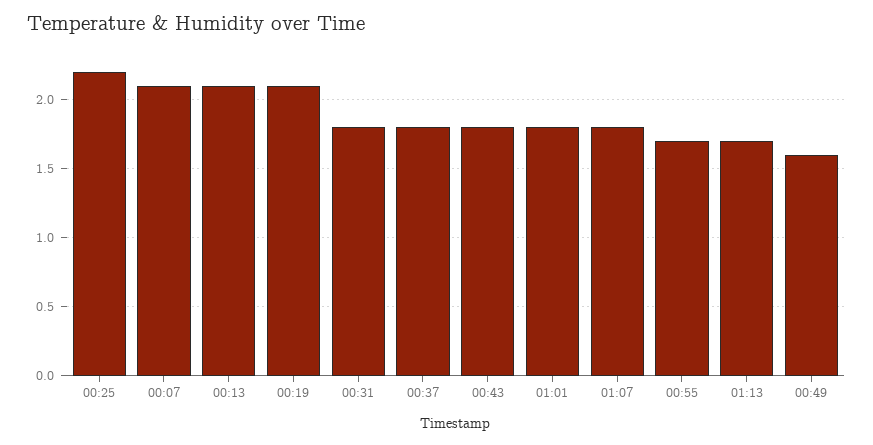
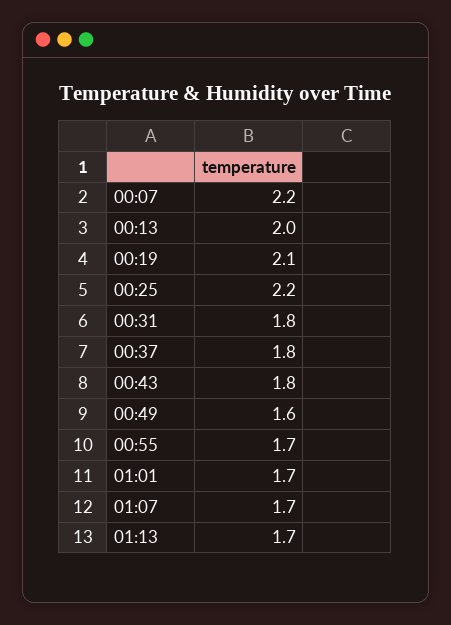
00:07: 2.1 -> 2.2
00:13: 2.1 -> 2
01:01: 1.8 -> 1.7
01:07: 1.8 -> 1.7

